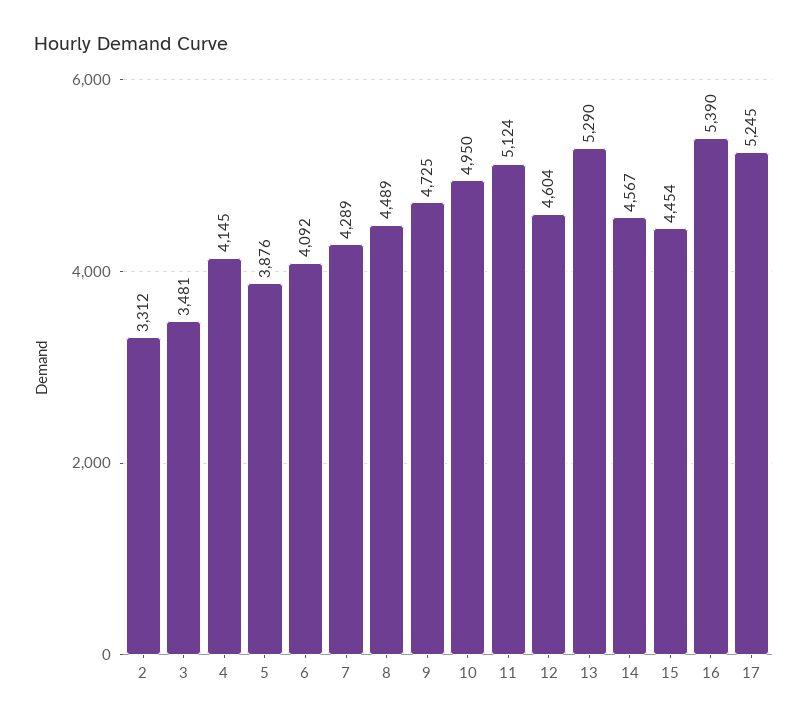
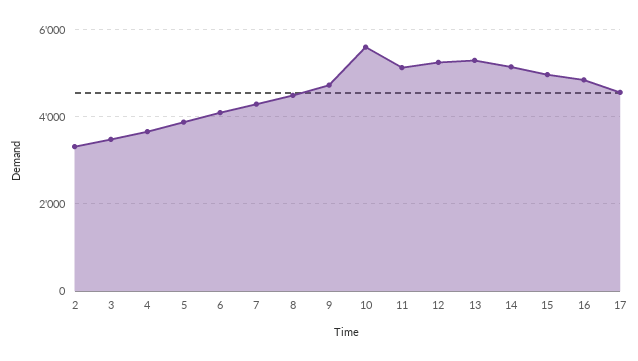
4: 4145 -> 3600
10: 4950 -> 5600
12: 4604 -> 5200
14: 4567 -> 5200
15: 4454 -> 5000
16: 5390 -> 4800
17: 5245 -> 4600

